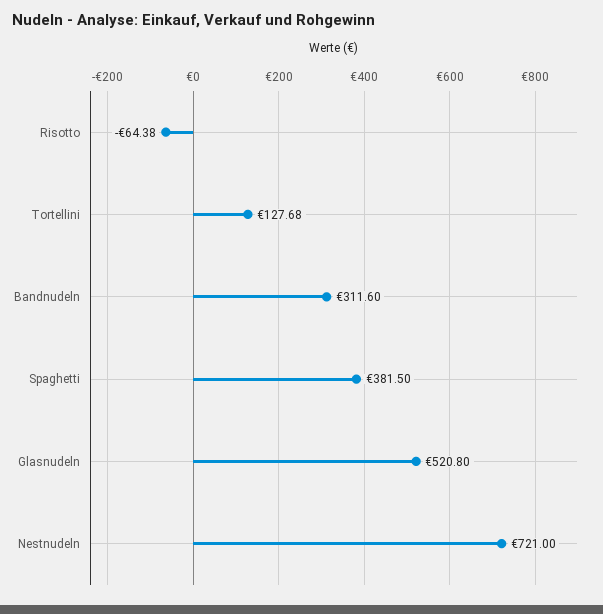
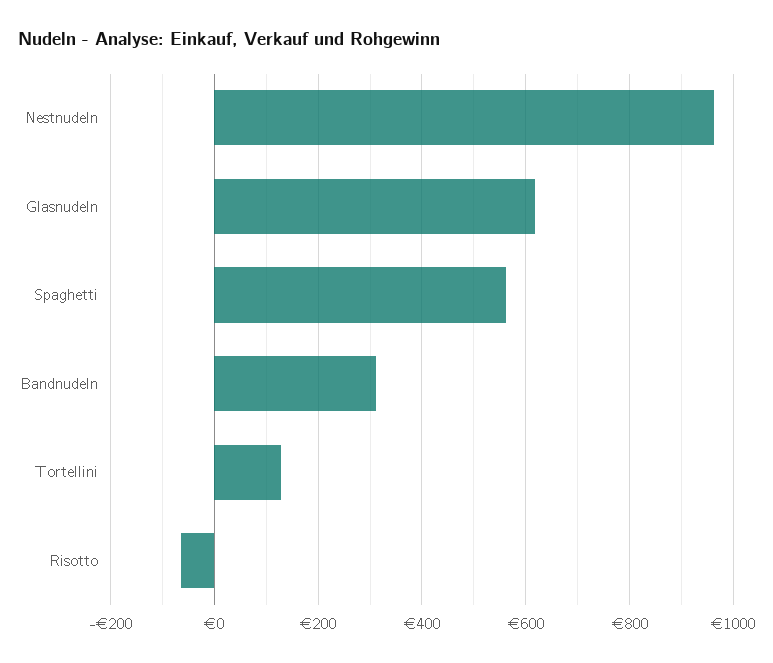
Spaghetti: 381.5 -> 560
Glasnudeln: 520.8 -> 620
Nestnudeln: 721 -> 960

